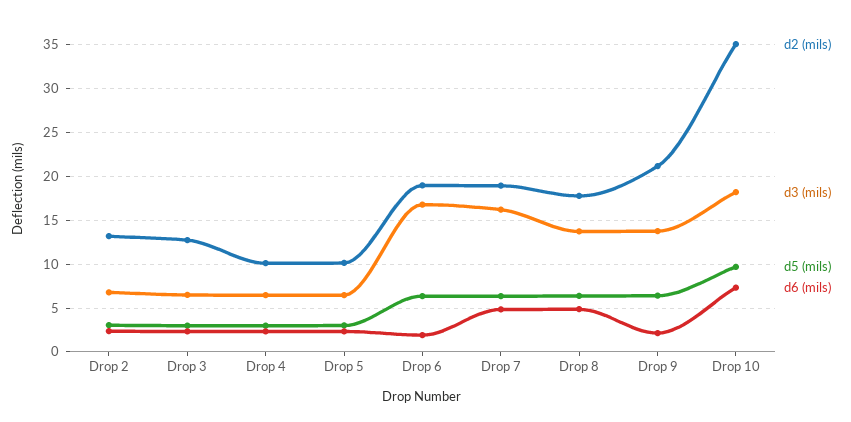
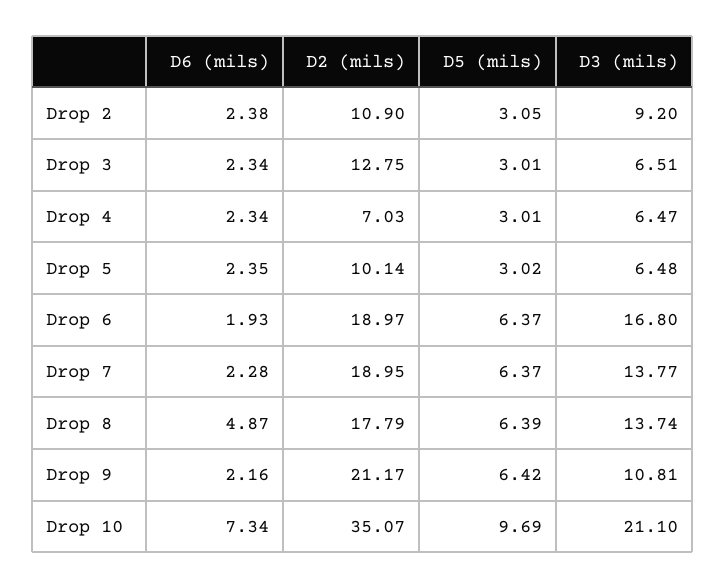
d2 (mils), Drop 2: 13 -> 10.9
d3 (mils), Drop 2: 7 -> 9.2
d2 (mils), Drop 4: 10 -> 7.03
d3 (mils), Drop 7: 16 -> 13.77
d6 (mils), Drop 7: 5 -> 2.28
d3 (mils), Drop 9: 14 -> 10.81
d3 (mils), Drop 10: 18 -> 21.1

